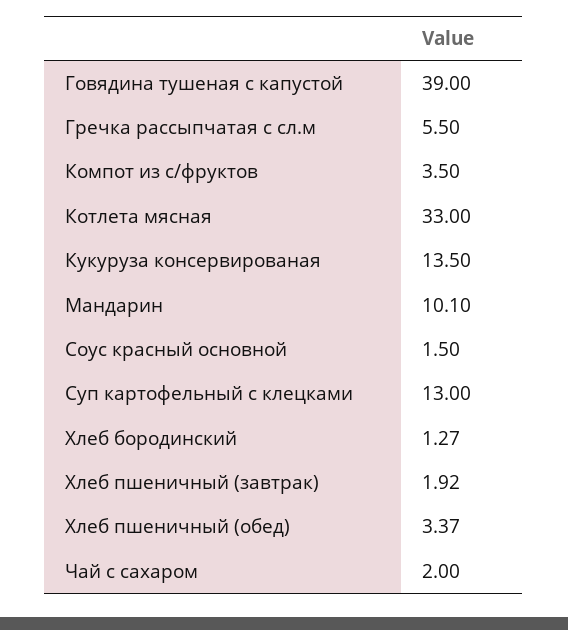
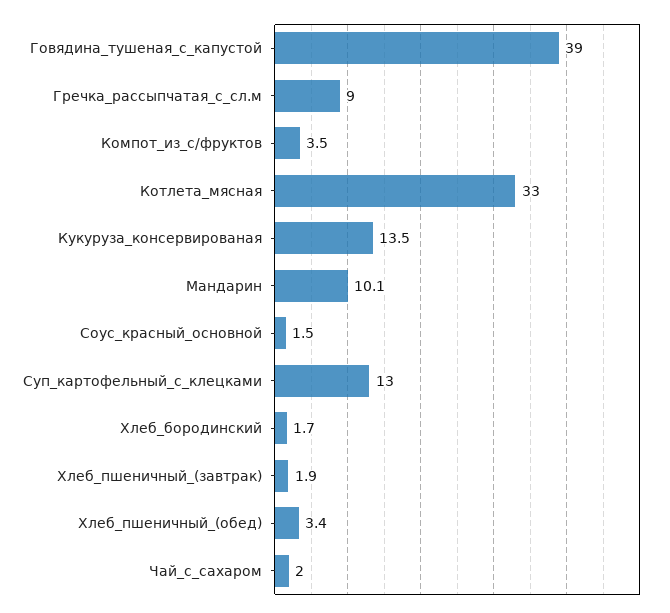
Гречка рассыпчатая с сл.м: 5.5 -> 9
Хлеб бородинский: 1.27 -> 1.7

